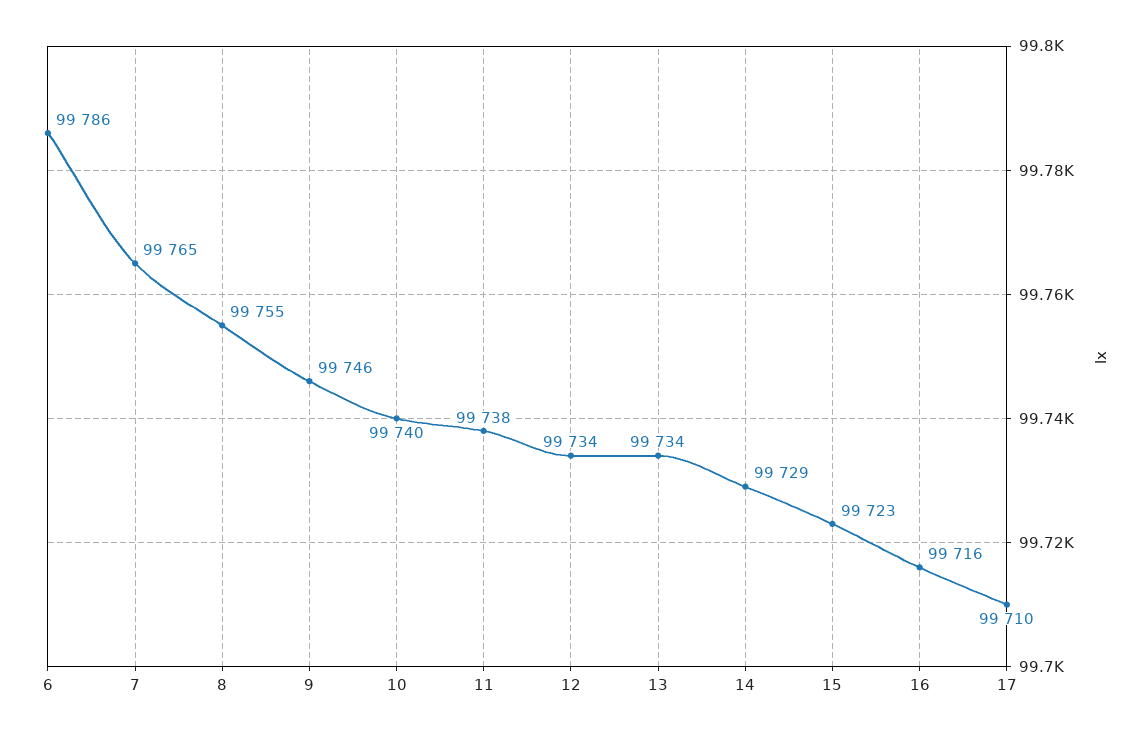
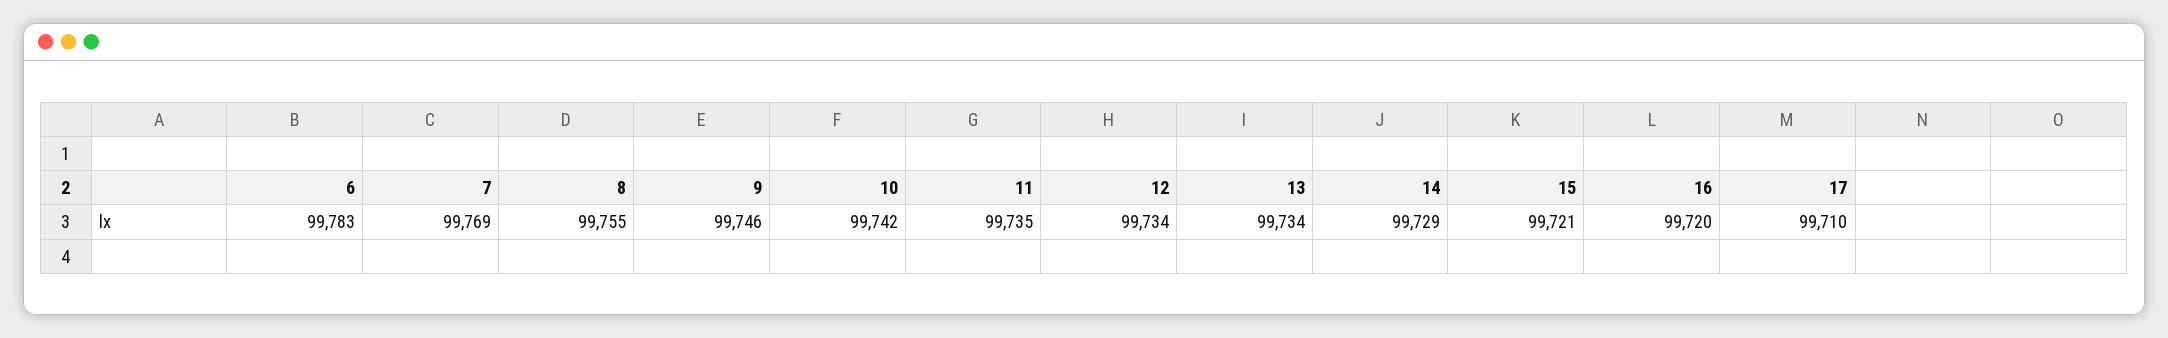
6: 99786 -> 99783
7: 99765 -> 99769
10: 99740 -> 99742
11: 99738 -> 99735
15: 99723 -> 99721
16: 99716 -> 99720

